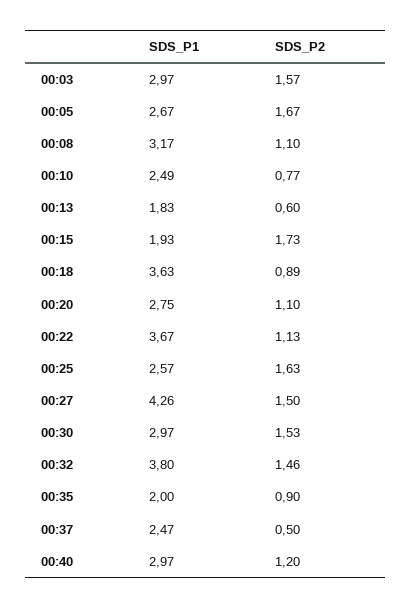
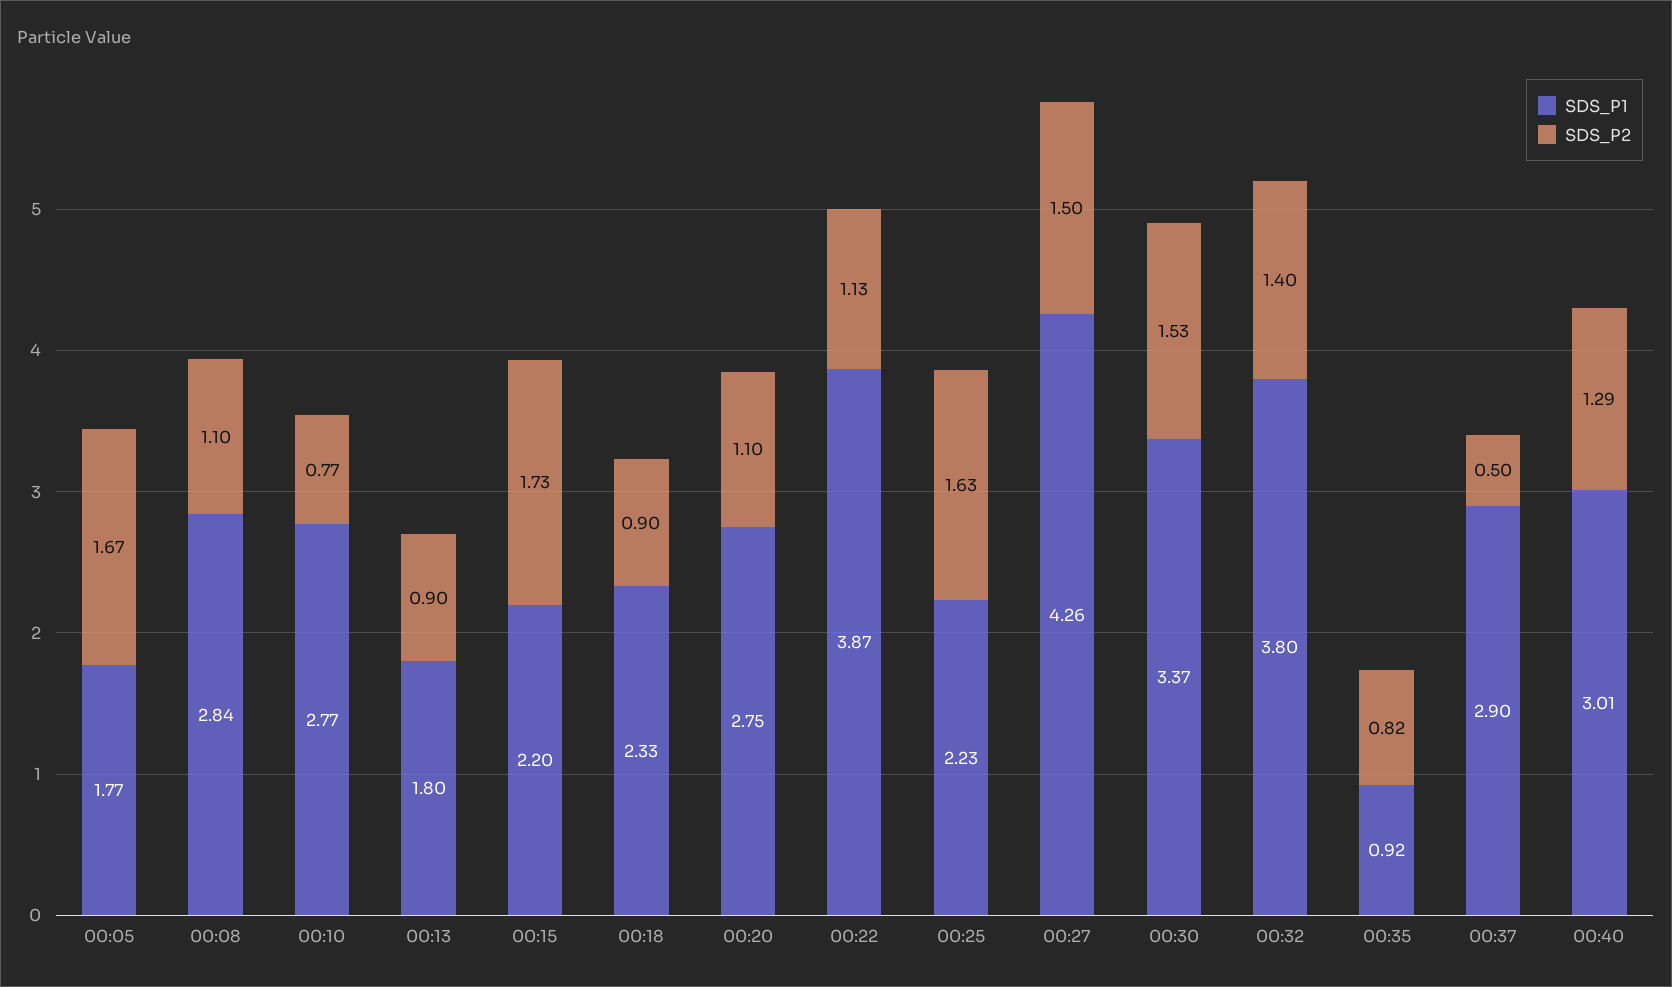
SDS_P1, 00:03: 2.97 -> none
SDS_P2, 00:03: 1.57 -> none
SDS_P1, 00:05: 2.67 -> 1.77
SDS_P1, 00:08: 3.17 -> 2.84
SDS_P1, 00:10: 2.49 -> 2.77
SDS_P1, 00:13: 1.83 -> 1.8
SDS_P2, 00:13: 0.6 -> 0.9
SDS_P1, 00:15: 1.93 -> 2.2
SDS_P1, 00:18: 3.63 -> 2.33
SDS_P2, 00:18: 0.89 -> 0.9
SDS_P1, 00:22: 3.67 -> 3.87
SDS_P1, 00:25: 2.57 -> 2.23
SDS_P1, 00:30: 2.97 -> 3.37
SDS_P2, 00:32: 1.46 -> 1.4
SDS_P1, 00:35: 2 -> 0.92
SDS_P2, 00:35: 0.9 -> 0.82
SDS_P1, 00:37: 2.47 -> 2.9
SDS_P1, 00:40: 2.97 -> 3.01
SDS_P2, 00:40: 1.2 -> 1.29

